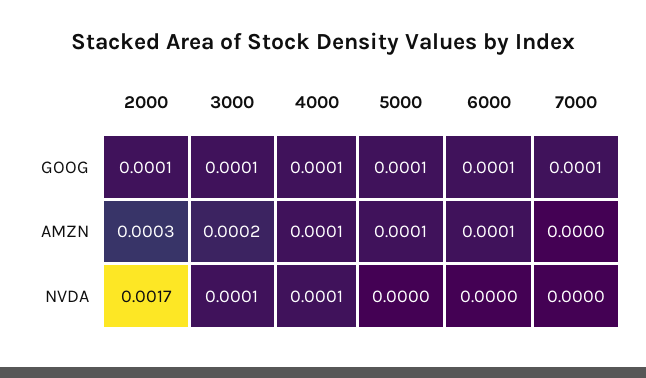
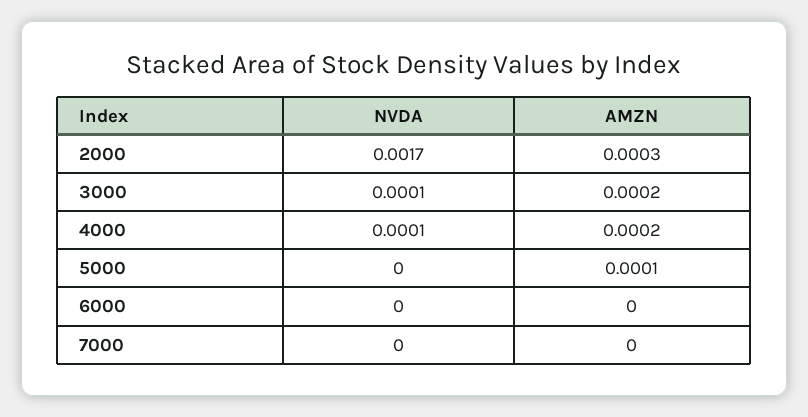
2000, GOOG: 0.0001 -> none
3000, GOOG: 0.0001 -> none
4000, GOOG: 0.0001 -> none
5000, GOOG: 0.0001 -> none
6000, GOOG: 0.0001 -> none
7000, GOOG: 0.0001 -> none
4000, AMZN: 0.0001 -> 0.0002
6000, AMZN: 0.0001 -> 0

